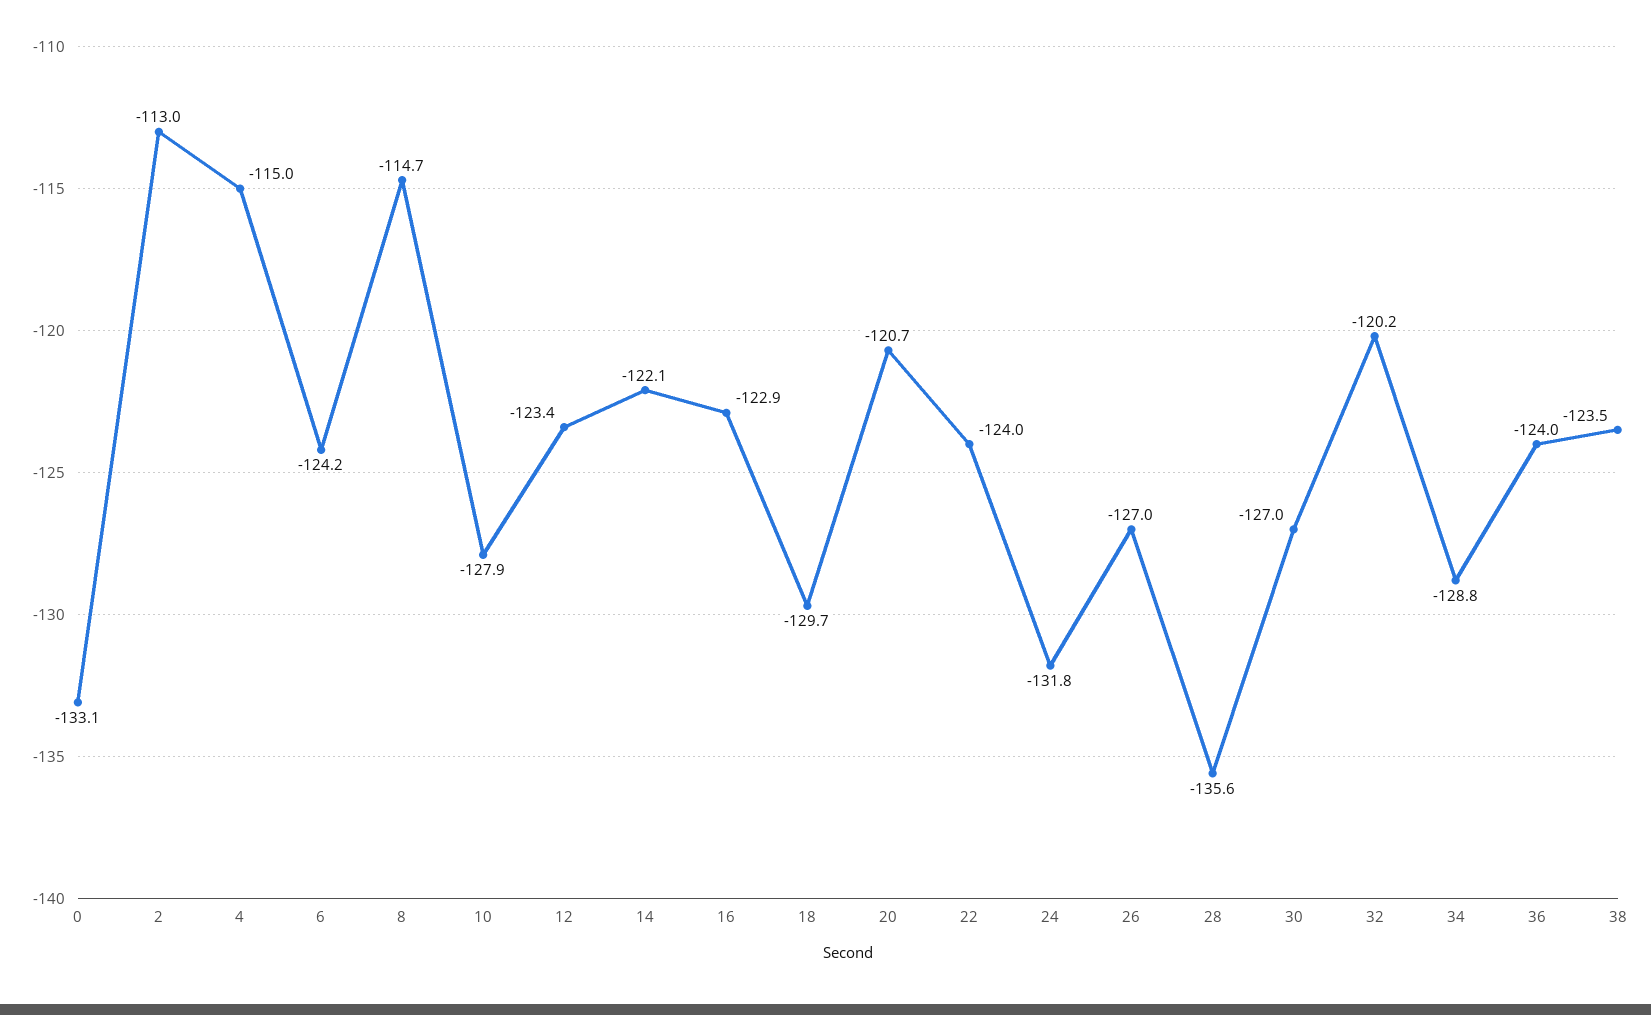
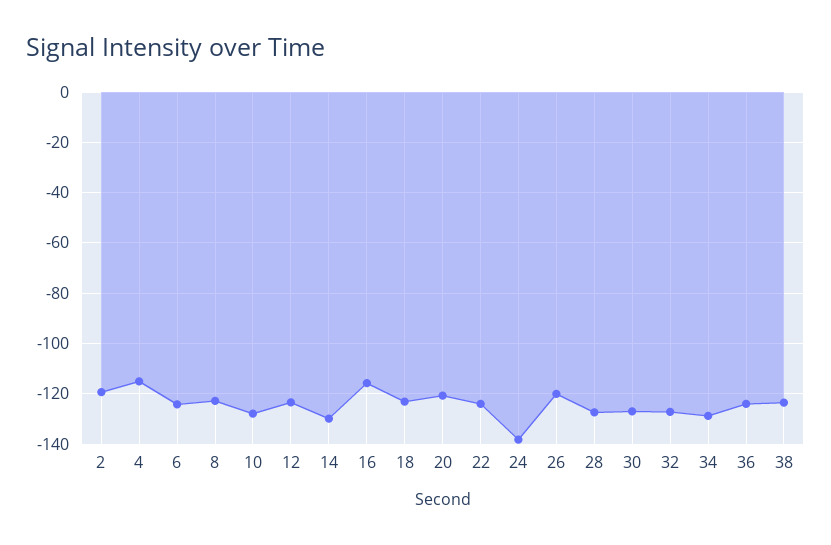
0: -133.1 -> none
2: -113 -> -120
8: -114.7 -> -122.5
14: -122.1 -> -130
16: -122.9 -> -115
18: -129.7 -> -122.5
24: -131.8 -> -137.5
26: -127 -> -120
28: -135.6 -> -127.5
32: -120.2 -> -127.5

